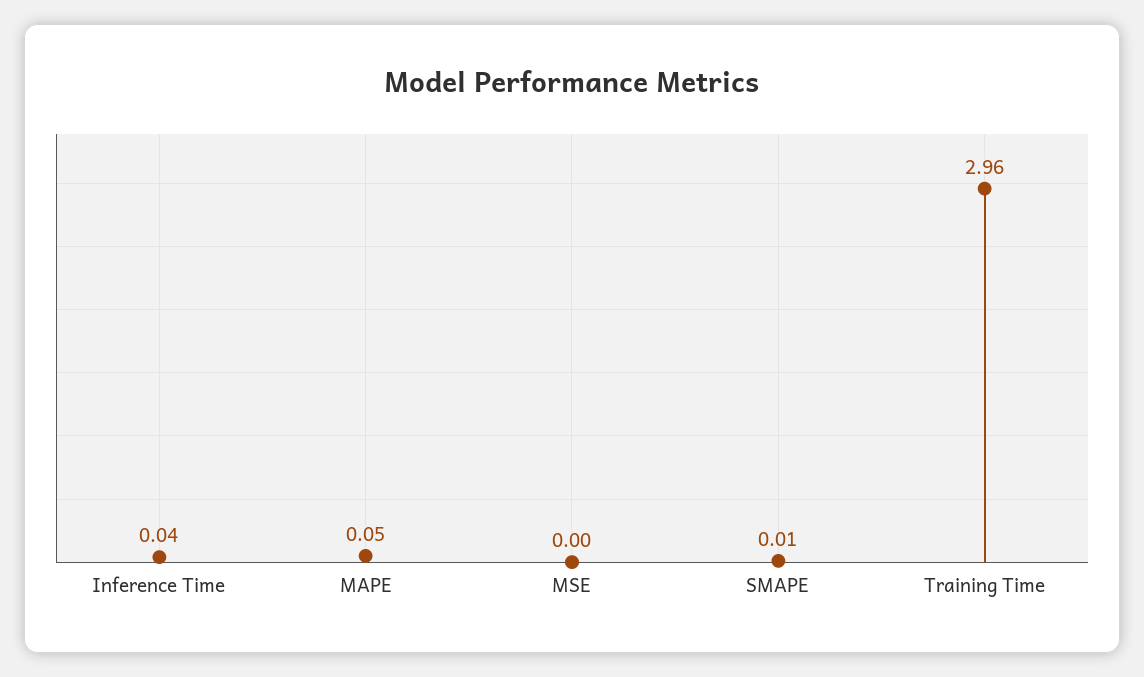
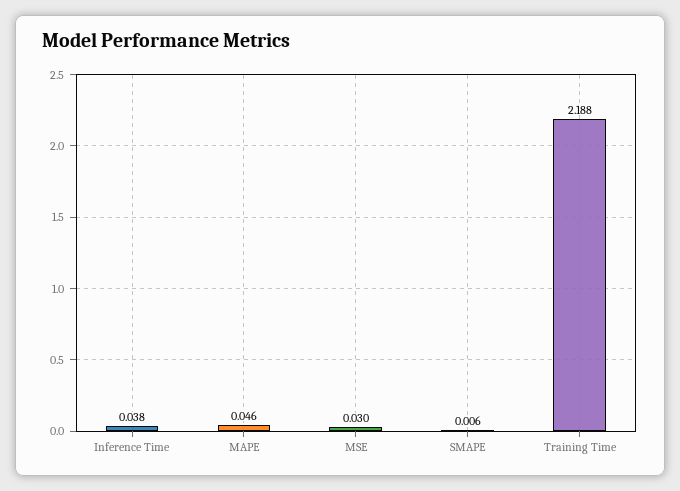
MSE: 0 -> 0.03
Training Time: 2.96 -> 2.188

